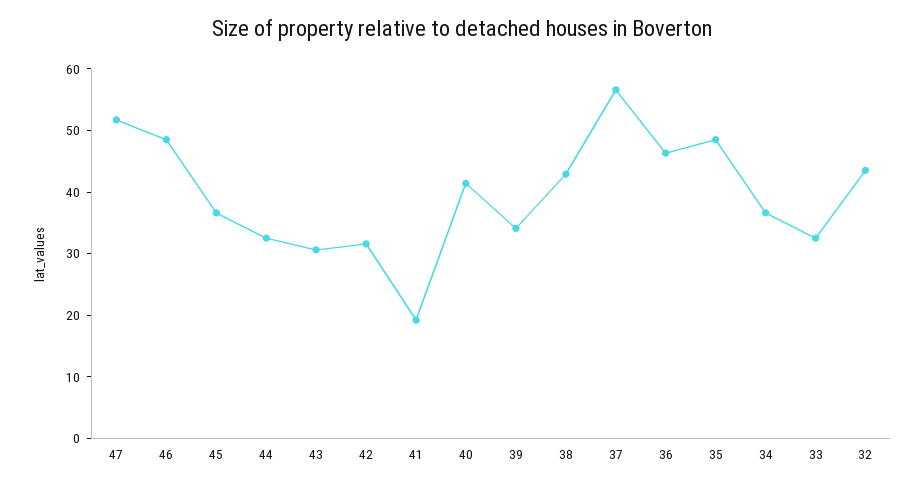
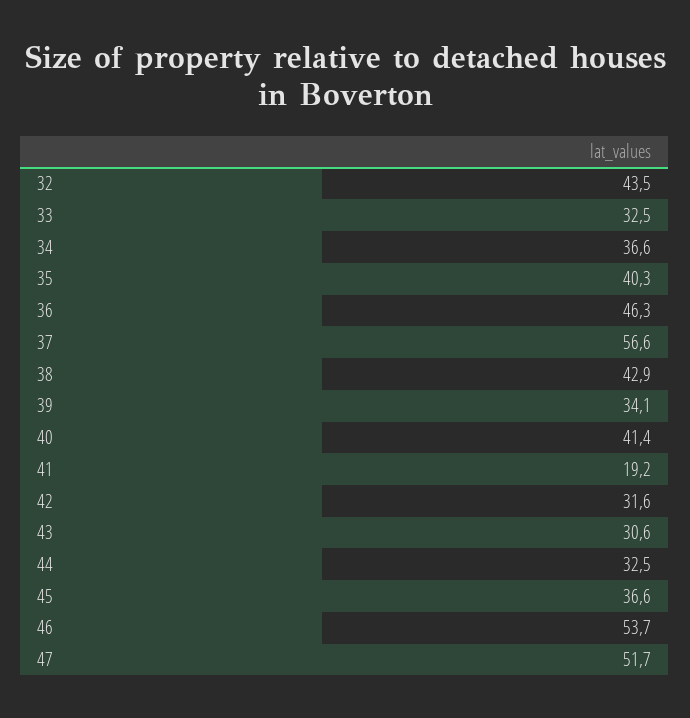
46: 48 -> 53.7
35: 48 -> 40.3

